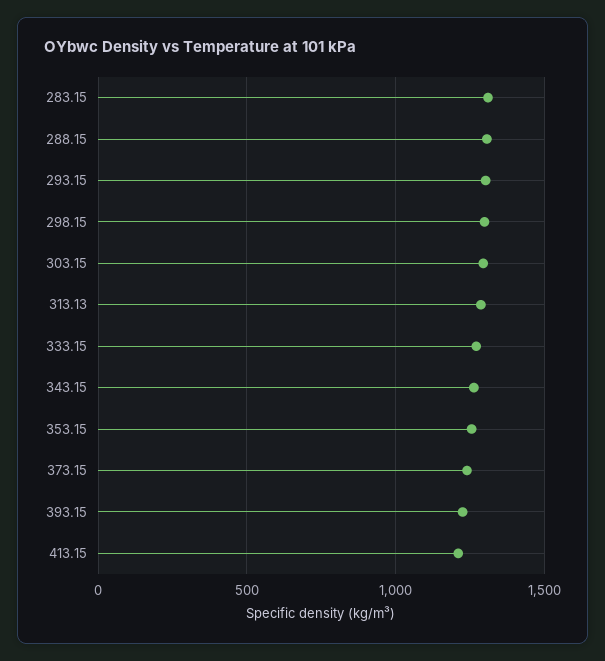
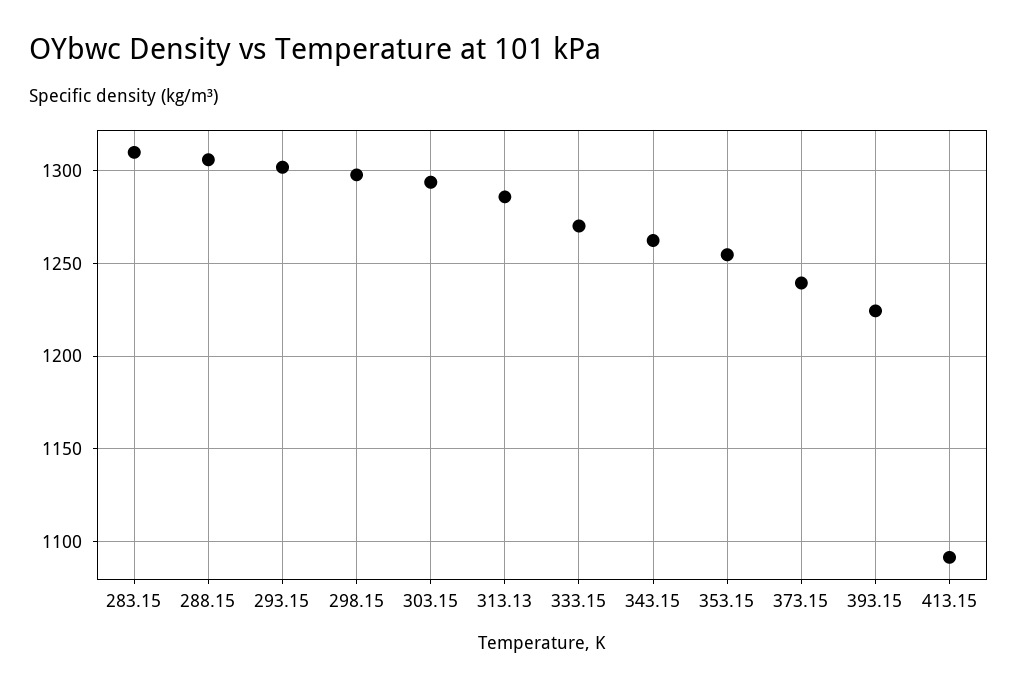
413.15: 1200 -> 1090

